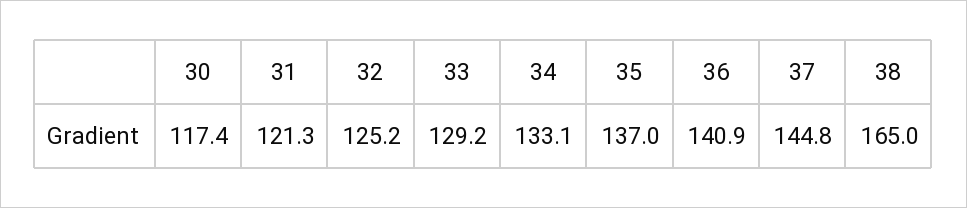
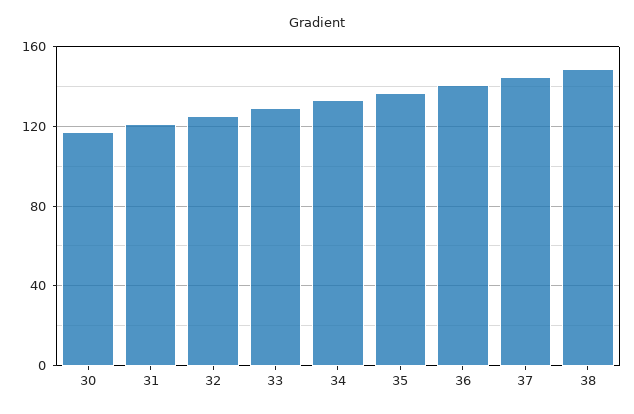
38: 165 -> 150

